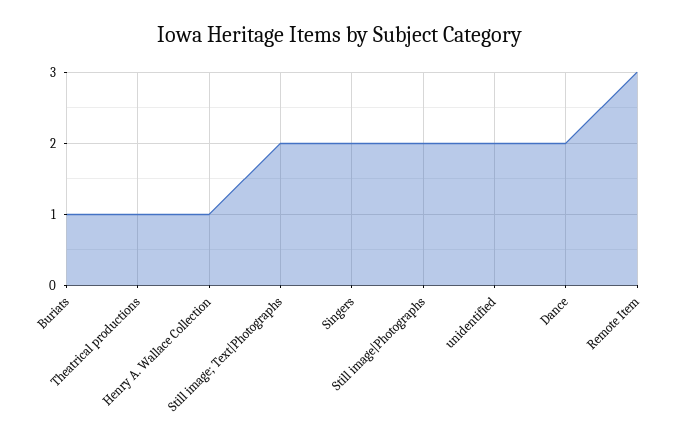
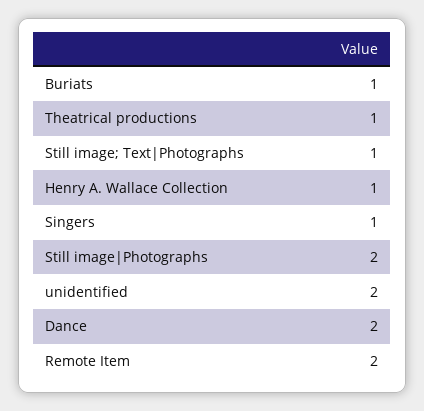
Still image; Text|Photographs: 2 -> 1
Singers: 2 -> 1
Remote Item: 3 -> 2

